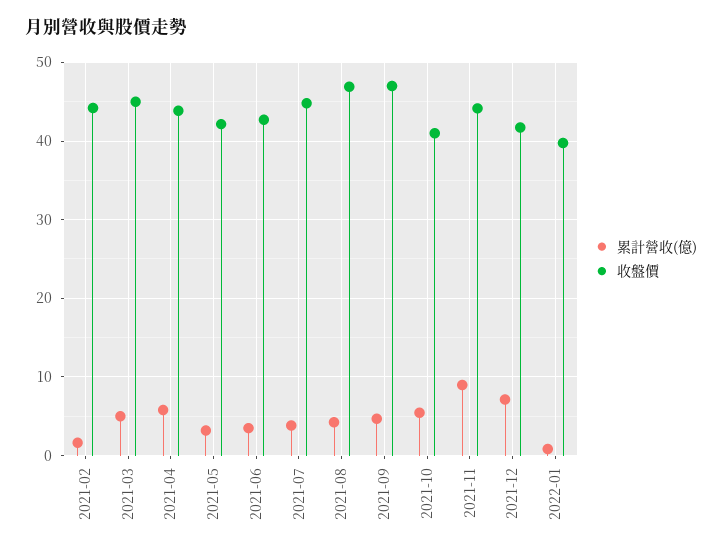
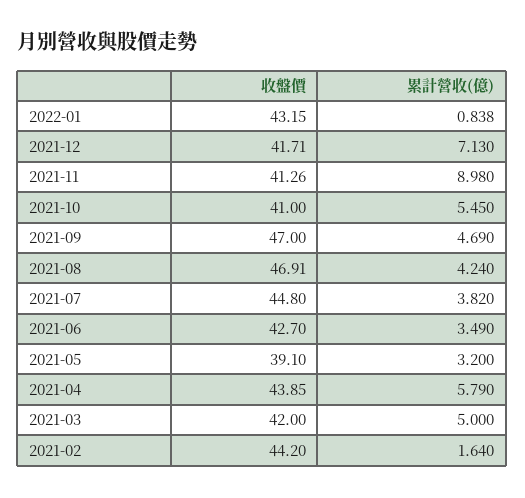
收盤價, 2021-03: 45 -> 42
收盤價, 2021-05: 42 -> 39.1
收盤價, 2021-11: 44 -> 41.26
收盤價, 2022-01: 40 -> 43.15

